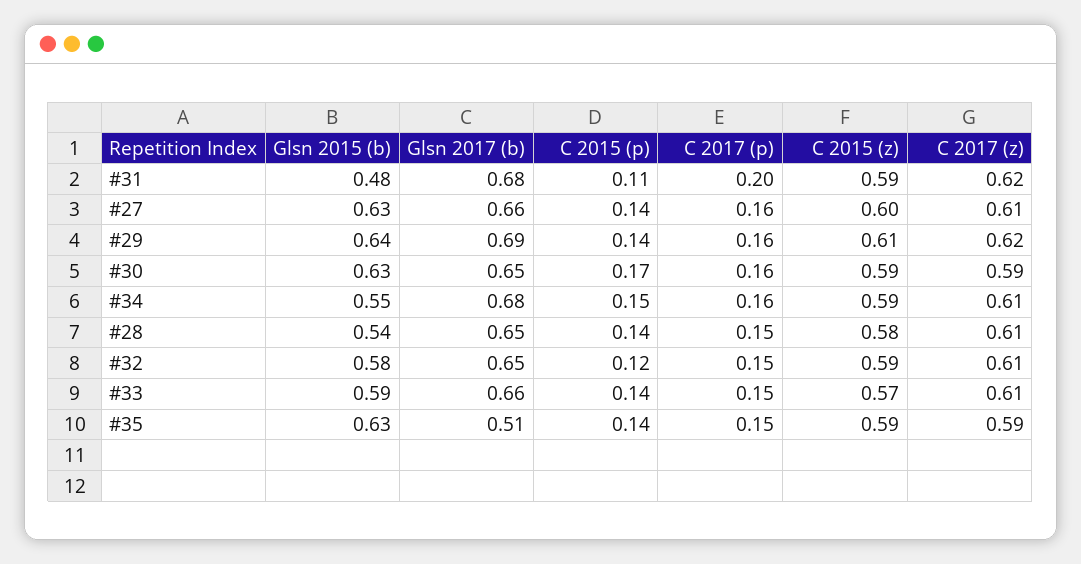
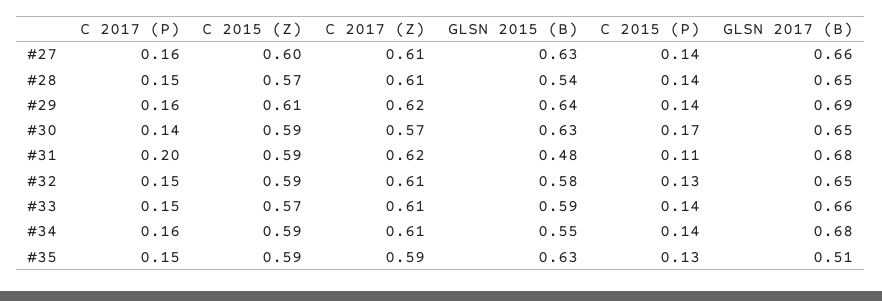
C 2017 (p), #30: 0.16 -> 0.14
C 2017 (z), #30: 0.59 -> 0.57
C 2015 (p), #34: 0.15 -> 0.14
C 2015 (z), #28: 0.58 -> 0.57
C 2015 (p), #32: 0.12 -> 0.13
C 2015 (p), #35: 0.14 -> 0.13

